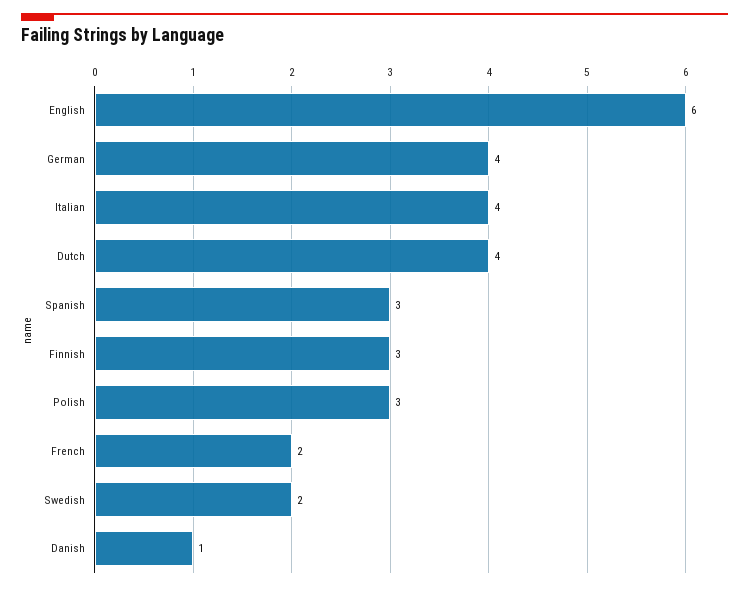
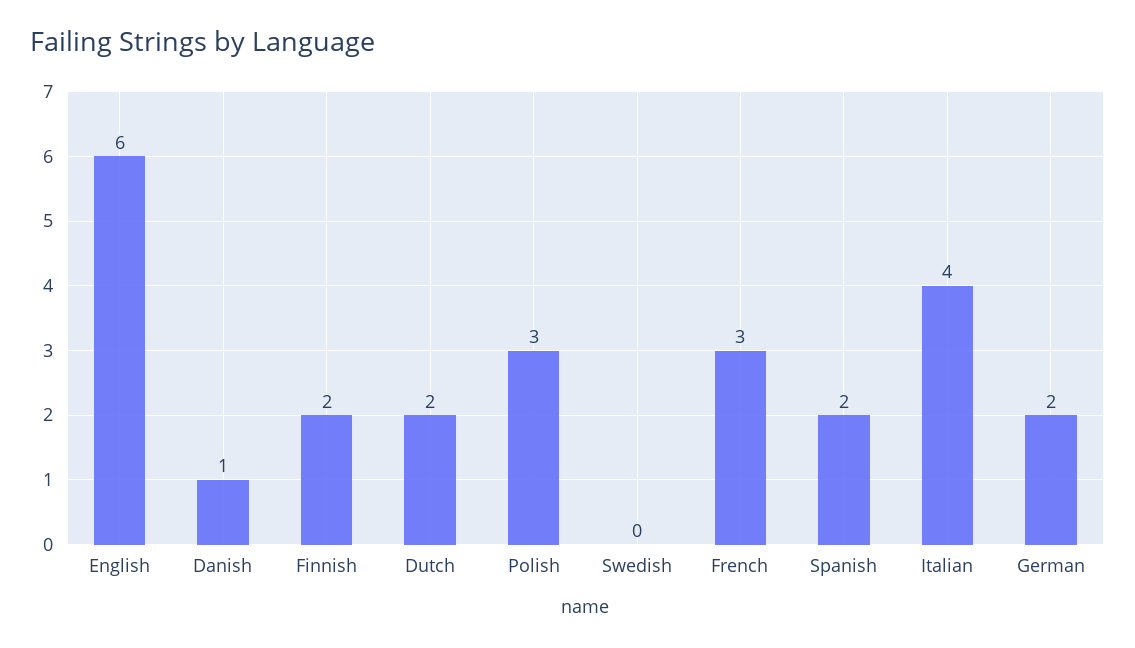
German: 4 -> 2
Dutch: 4 -> 2
Spanish: 3 -> 2
Finnish: 3 -> 2
French: 2 -> 3
Swedish: 2 -> 0

